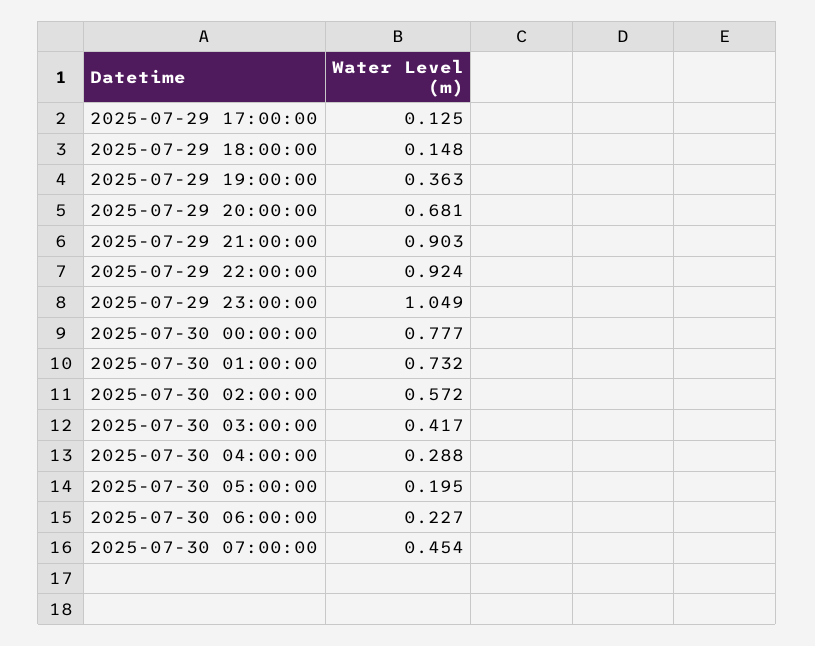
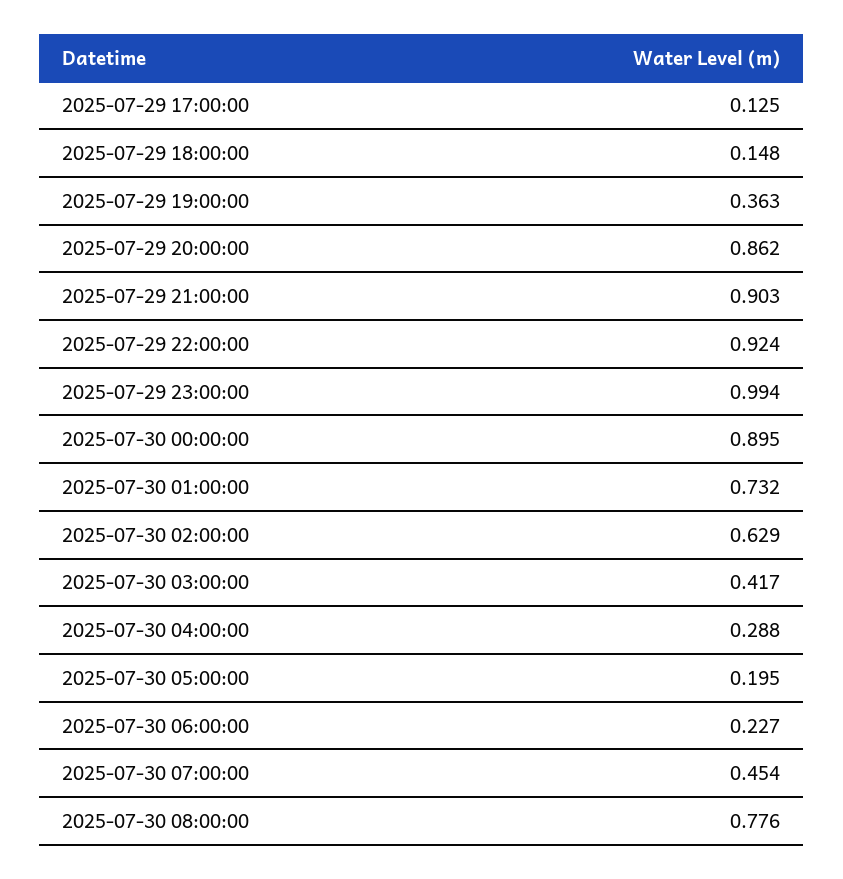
2025-07-29 20:00:00: 0.681 -> 0.862
2025-07-29 23:00:00: 1.049 -> 0.994
2025-07-30 00:00:00: 0.777 -> 0.895
2025-07-30 02:00:00: 0.572 -> 0.629
2025-07-30 08:00:00: none -> 0.776

